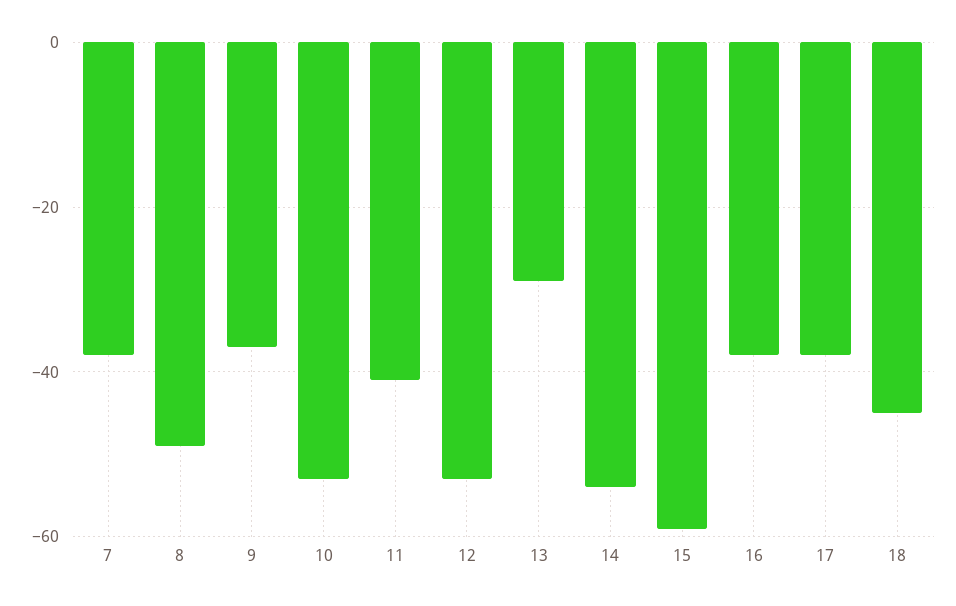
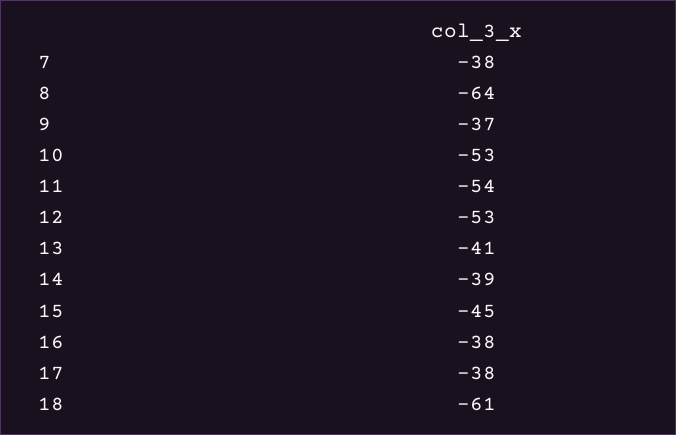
8: -50 -> -64
11: -40 -> -54
13: -30 -> -41
14: -55 -> -39
15: -60 -> -45
18: -45 -> -61

